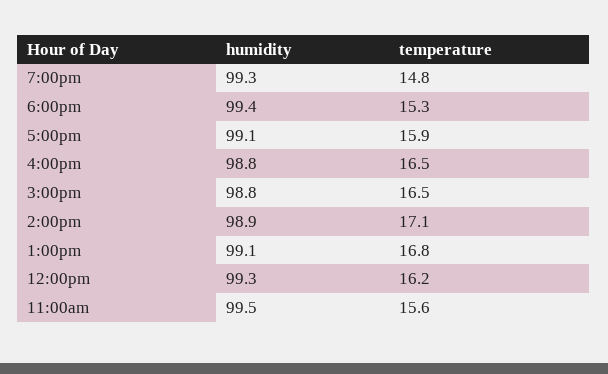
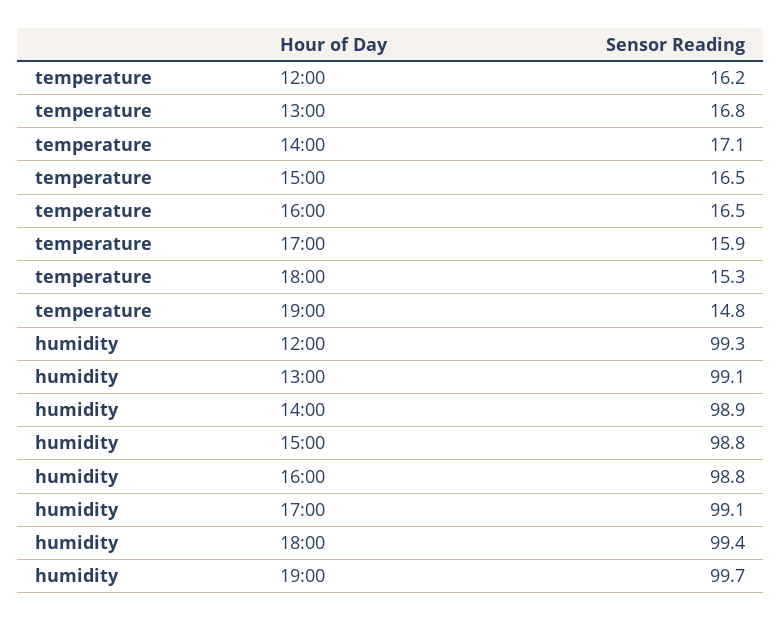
humidity, 7:00pm: 99.3 -> 99.7
humidity, 11:00am: 99.5 -> none
temperature, 11:00am: 15.6 -> none

